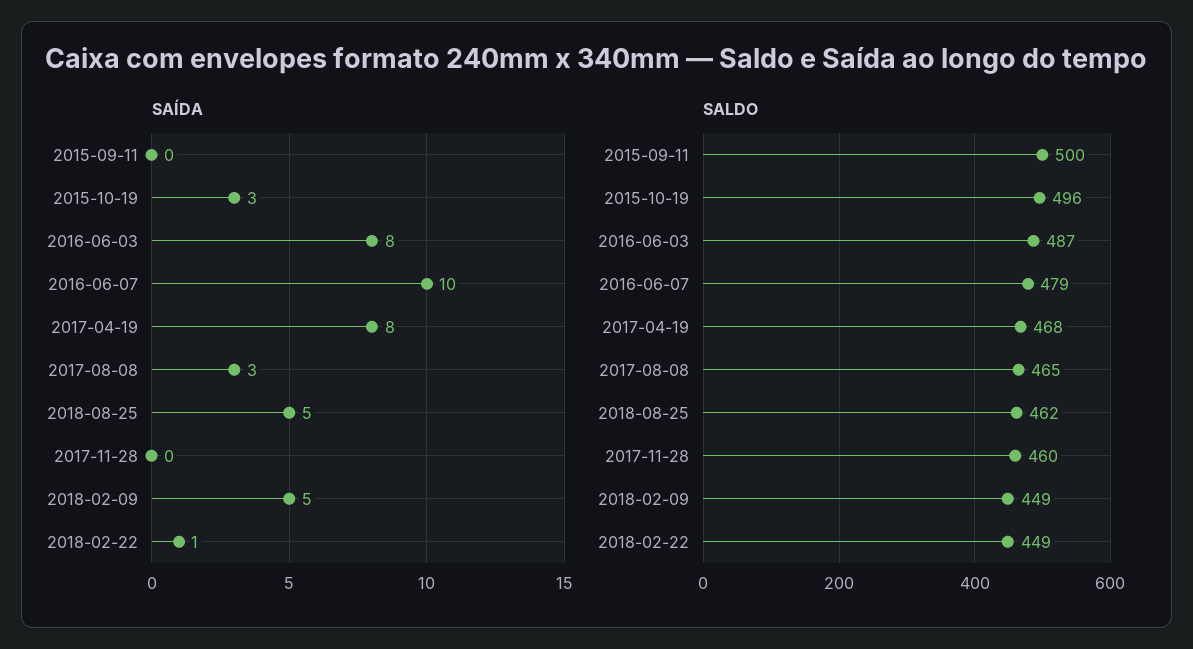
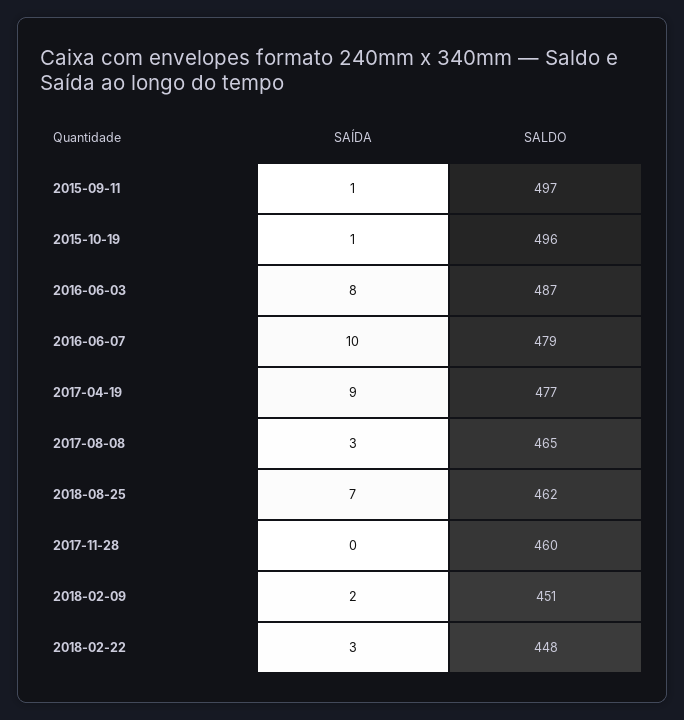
SAÍDA, 2015-09-11: 0 -> 1
SAÍDA, 2015-10-19: 3 -> 1
SAÍDA, 2017-04-19: 8 -> 9
SAÍDA, 2018-08-25: 5 -> 7
SAÍDA, 2018-02-09: 5 -> 2
SAÍDA, 2018-02-22: 1 -> 3
SALDO, 2015-09-11: 500 -> 497
SALDO, 2017-04-19: 468 -> 477
SALDO, 2018-02-09: 449 -> 451
SALDO, 2018-02-22: 449 -> 448

